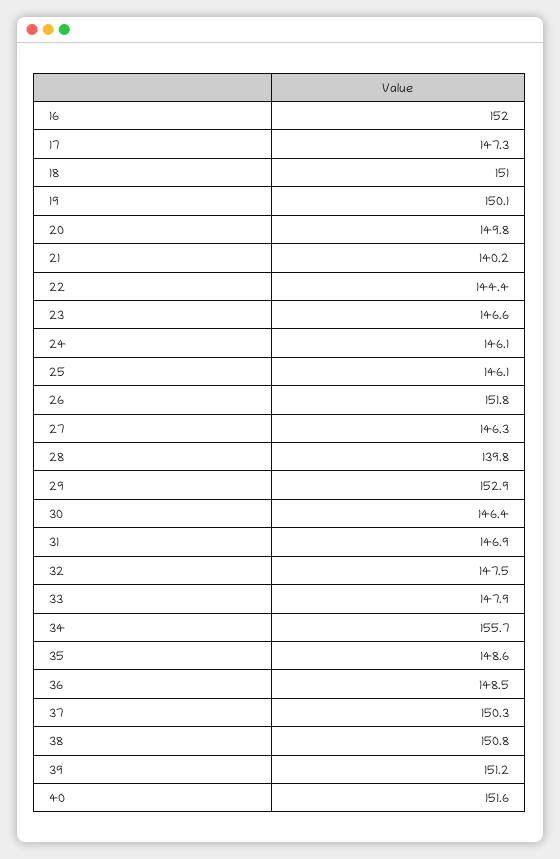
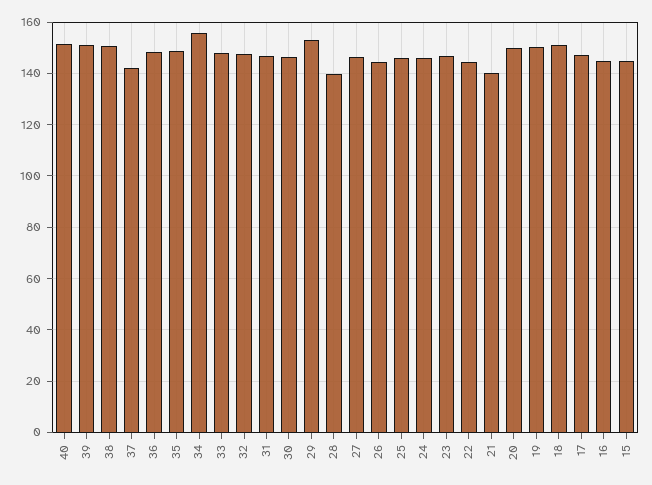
16: 152 -> 145
26: 151.8 -> 145
37: 150.3 -> 142.5
15: none -> 145

